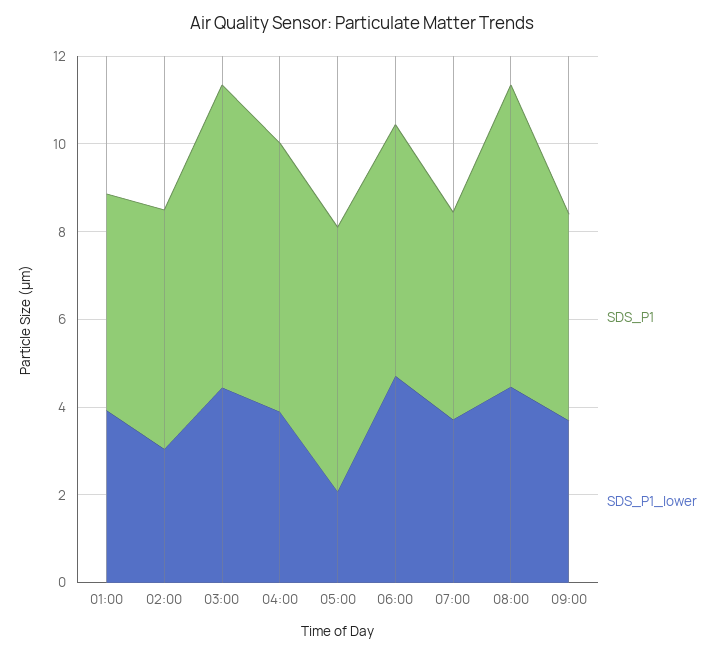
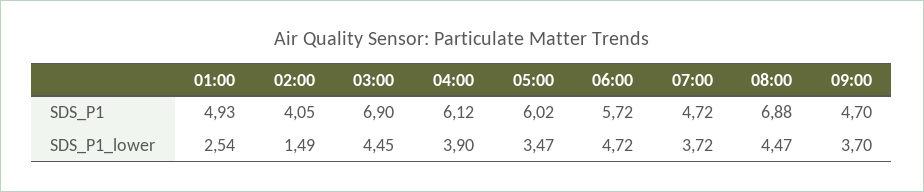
SDS_P1_lower, 01:00: 4 -> 2.54
SDS_P1, 02:00: 5.5 -> 4.05
SDS_P1_lower, 02:00: 3 -> 1.49
SDS_P1_lower, 05:00: 2 -> 3.47

